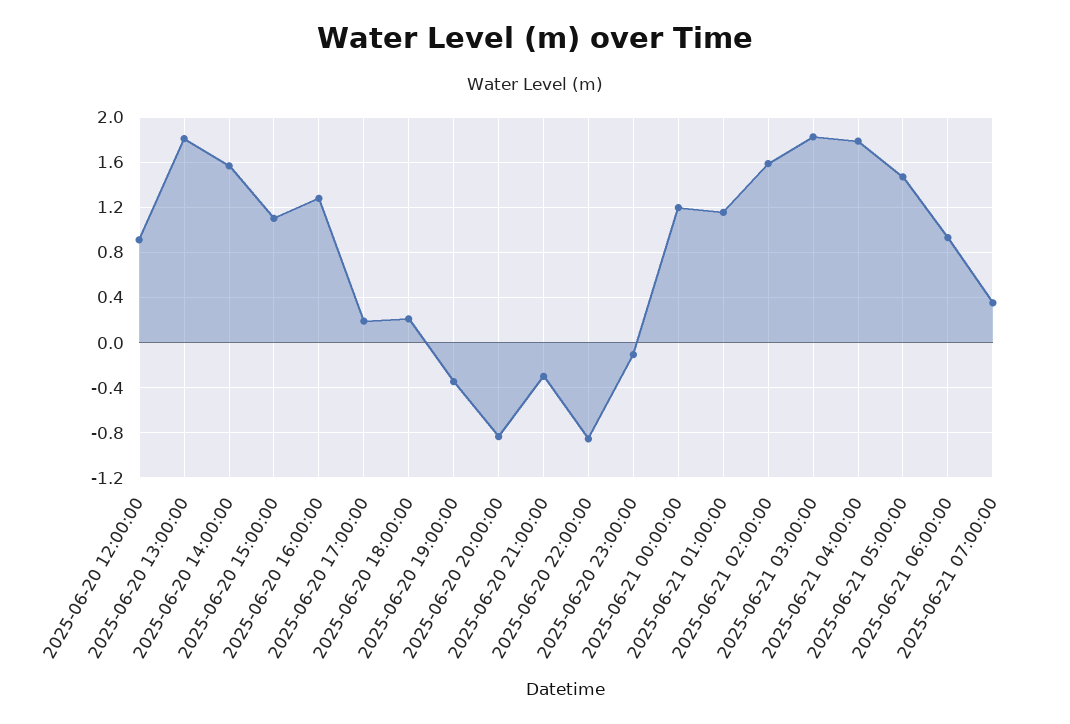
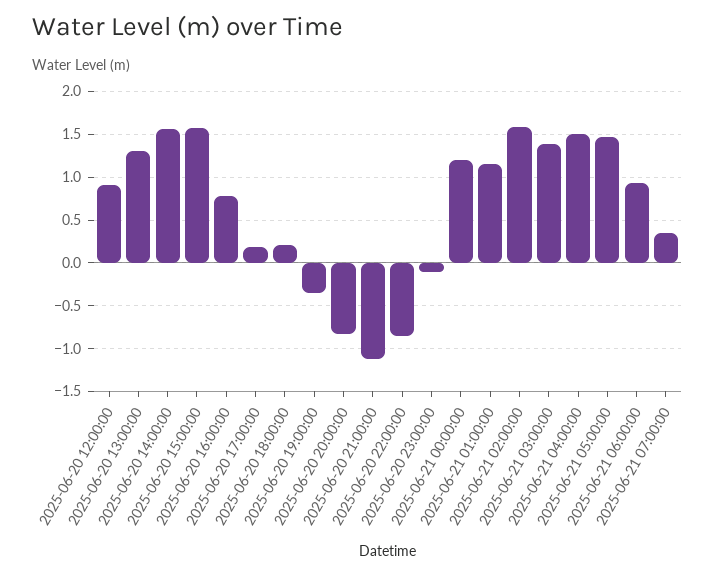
2025-06-20 13:00:00: 1.8 -> 1.3
2025-06-20 15:00:00: 1.1 -> 1.6
2025-06-20 16:00:00: 1.3 -> 0.8
2025-06-20 21:00:00: -0.3 -> -1.1
2025-06-21 03:00:00: 1.8 -> 1.4
2025-06-21 04:00:00: 1.8 -> 1.5

